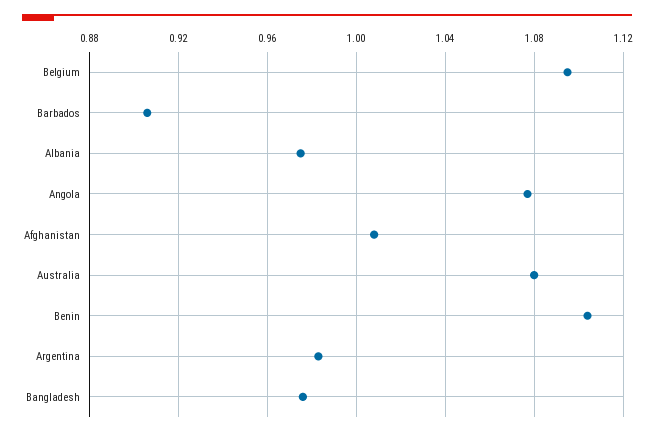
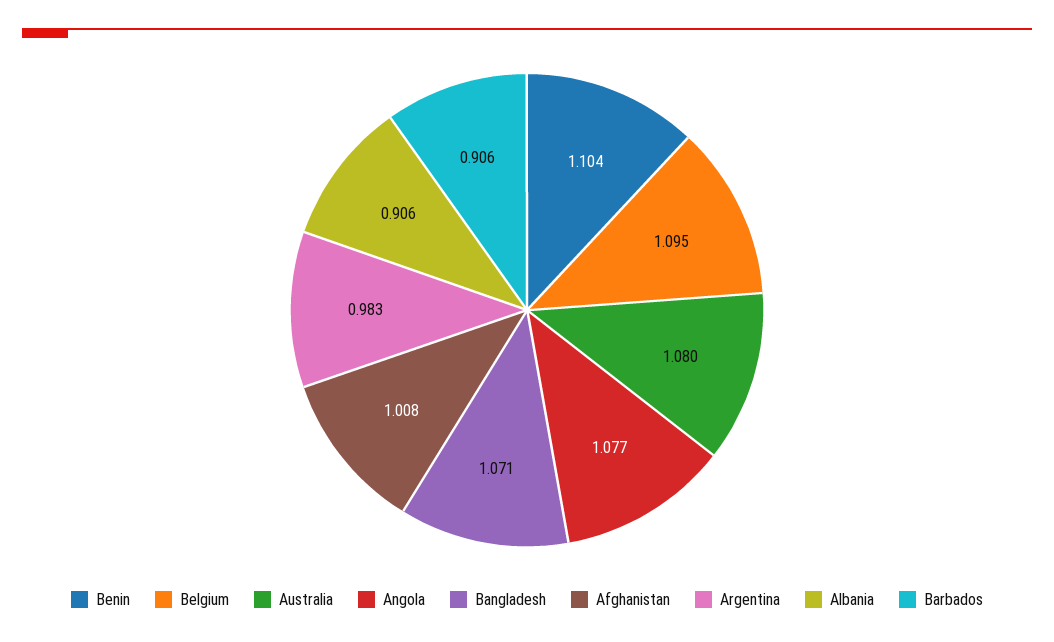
Albania: 0.975 -> 0.906
Bangladesh: 0.975 -> 1.071

